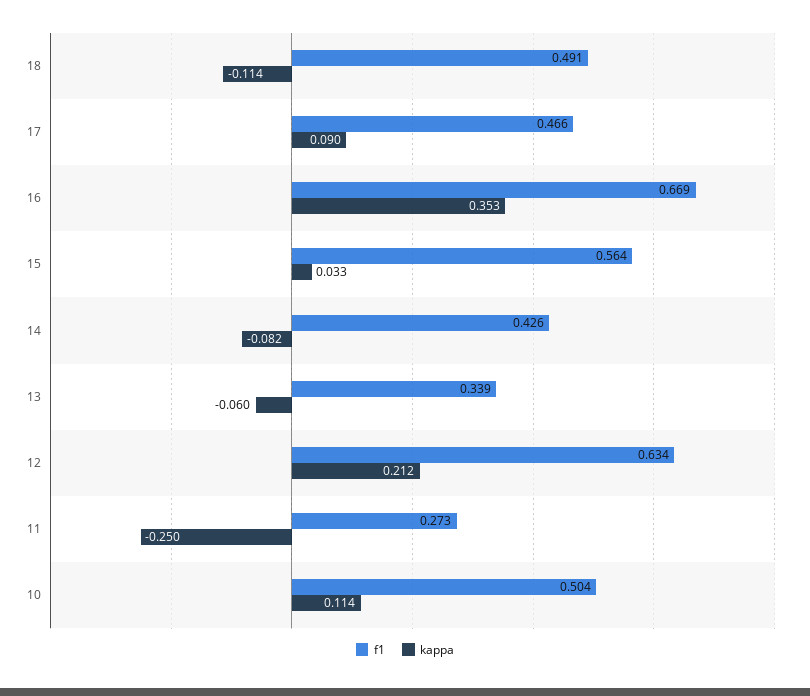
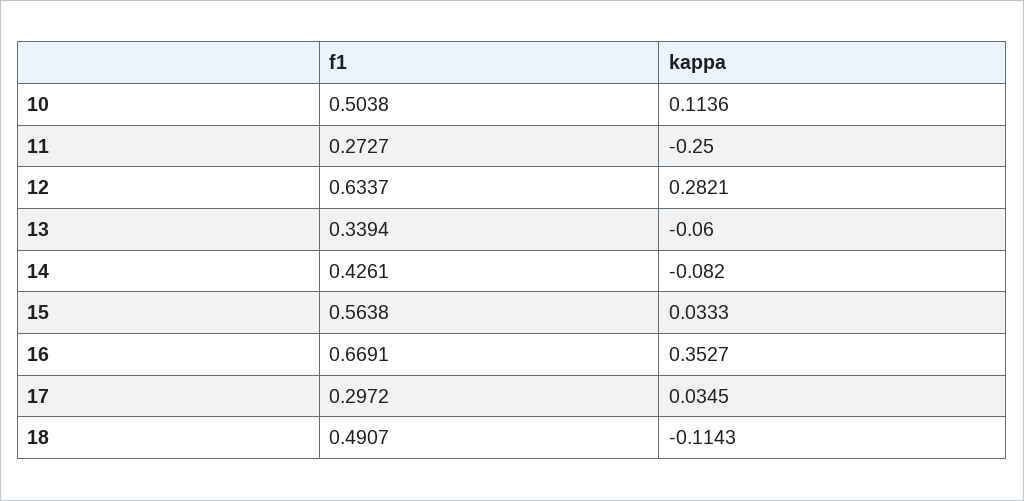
f1, 17: 0.466 -> 0.2972
kappa, 17: 0.09 -> 0.0345
kappa, 12: 0.212 -> 0.2821

